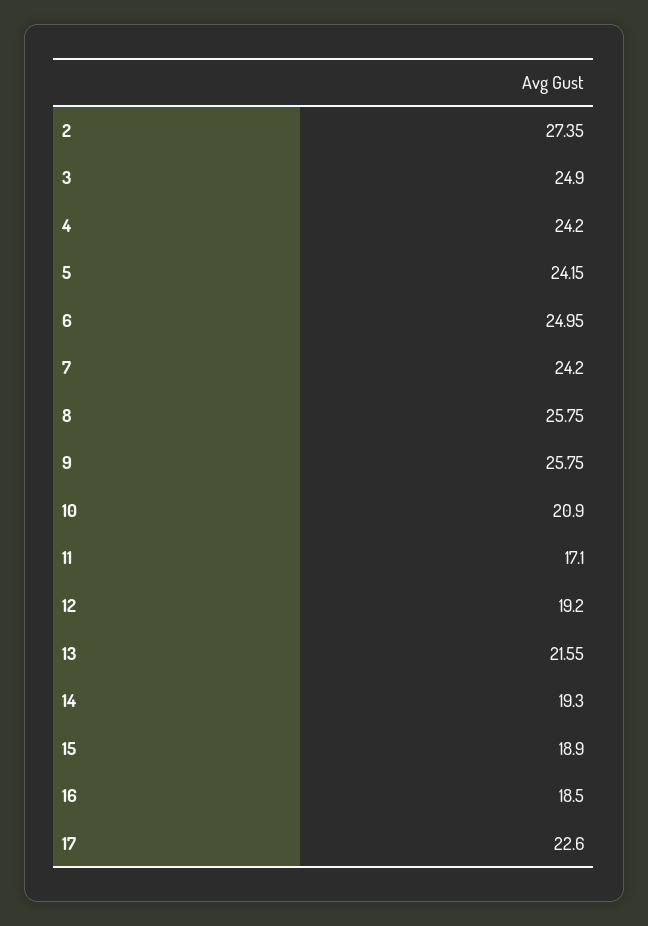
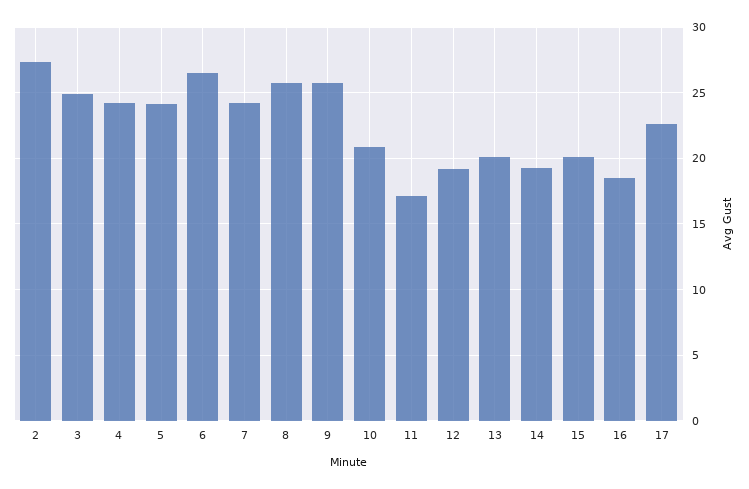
6: 24.95 -> 26.5
13: 21.55 -> 20
15: 18.9 -> 20

